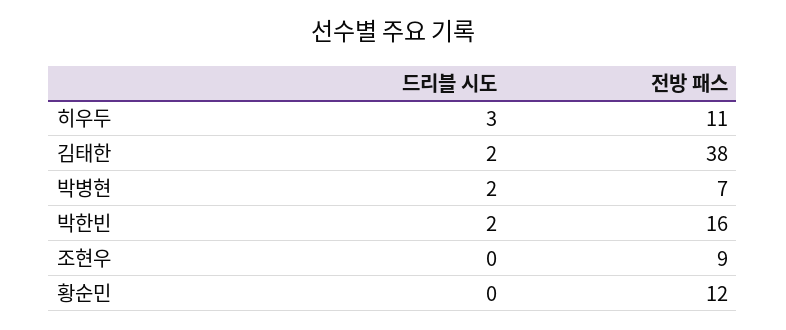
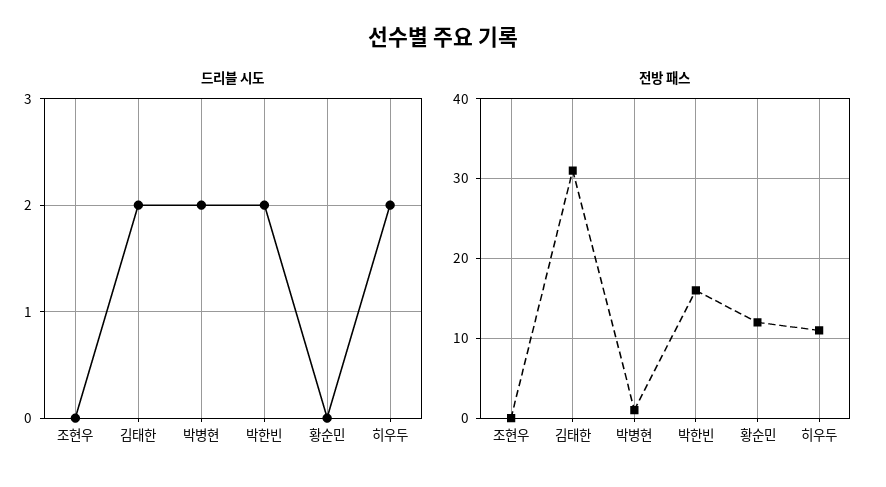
드리블 시도, 히우두: 3 -> 2
전방 패스, 김태한: 38 -> 31
전방 패스, 박병현: 7 -> 1
전방 패스, 조현우: 9 -> 0

